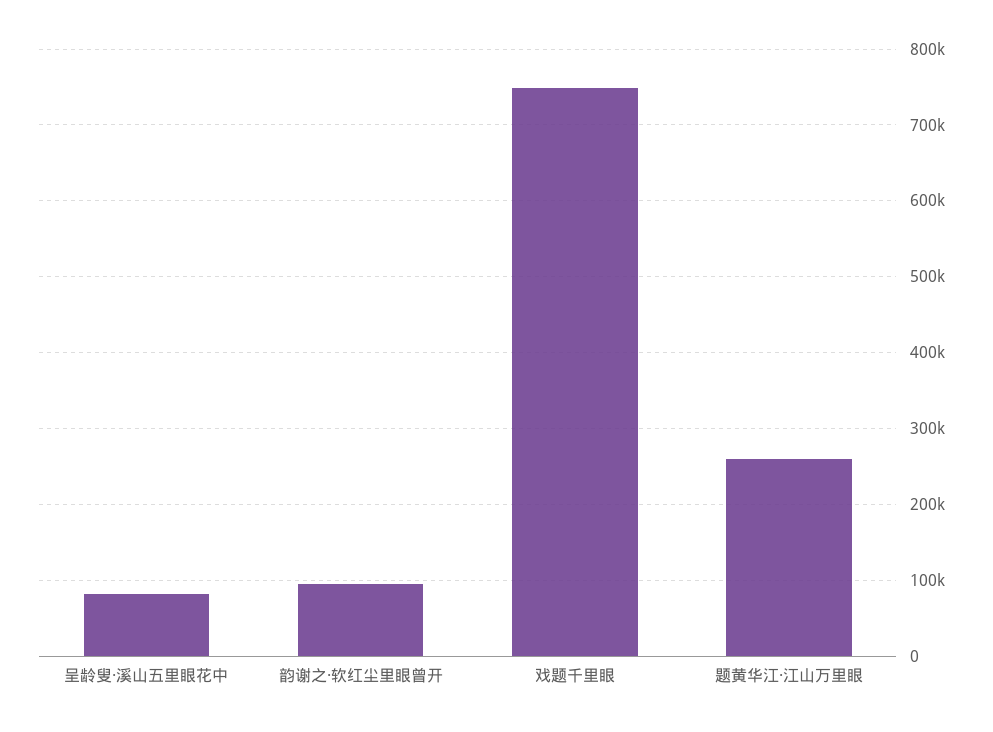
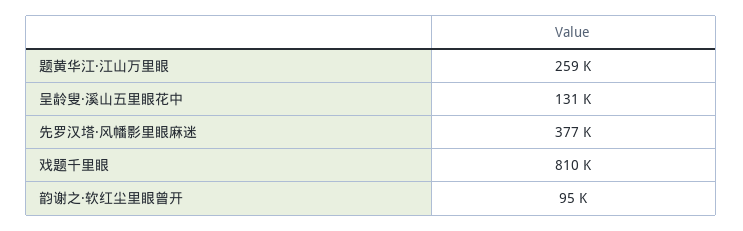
呈龄叟·溪山五里眼花中: 80000 -> 131000
戏题千里眼: 750000 -> 810000
先罗汉塔·风幡影里眼麻迷: none -> 377000

